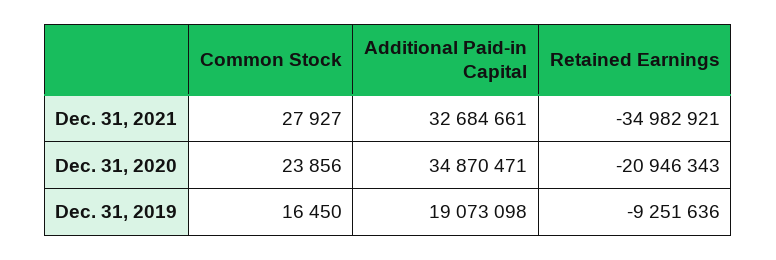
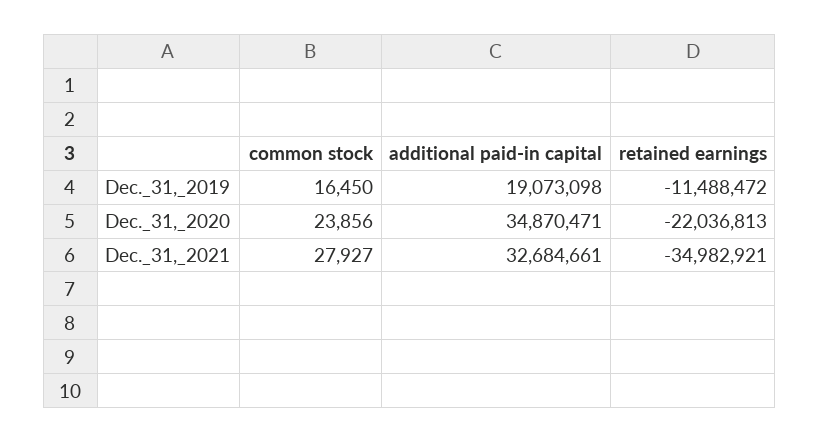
Retained Earnings, Dec. 31, 2020: -20946343 -> -22036813
Retained Earnings, Dec. 31, 2019: -9251636 -> -11488472

